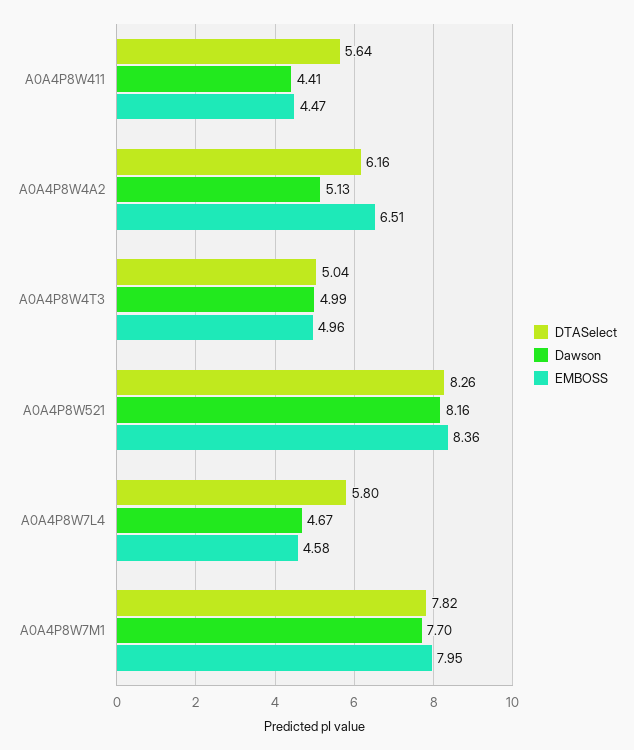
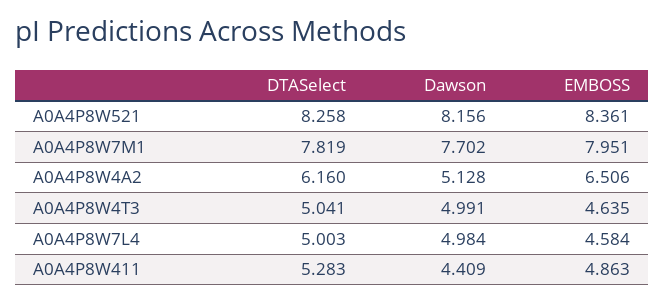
DTASelect, A0A4P8W411: 5.64 -> 5.283
EMBOSS, A0A4P8W411: 4.47 -> 4.863
EMBOSS, A0A4P8W4T3: 4.96 -> 4.635
DTASelect, A0A4P8W7L4: 5.8 -> 5.003
Dawson, A0A4P8W7L4: 4.67 -> 4.984

